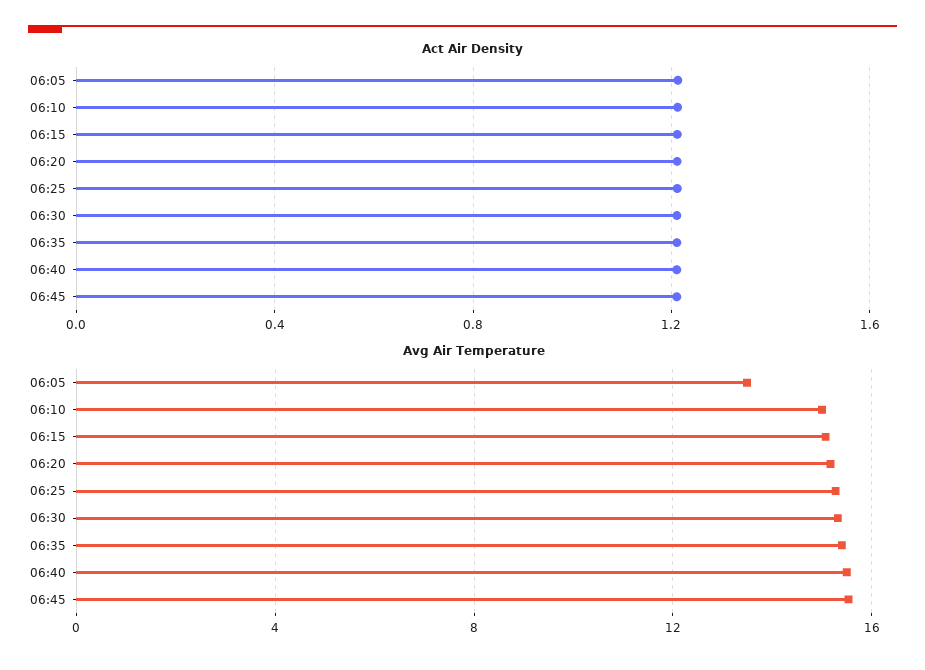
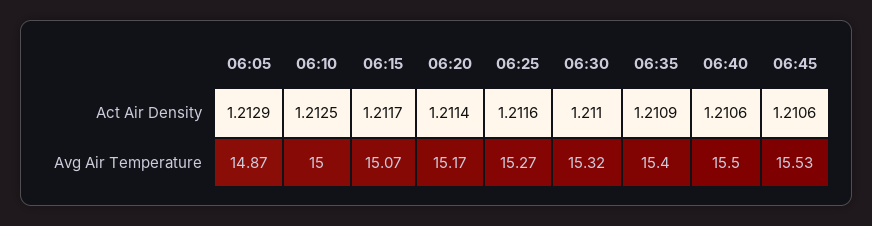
Avg Air Temperature, 06:05: 13.5 -> 14.87

